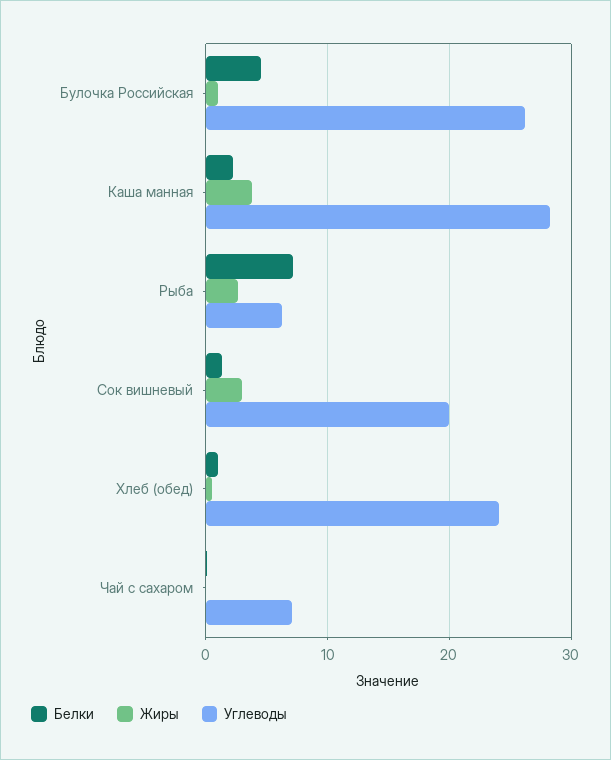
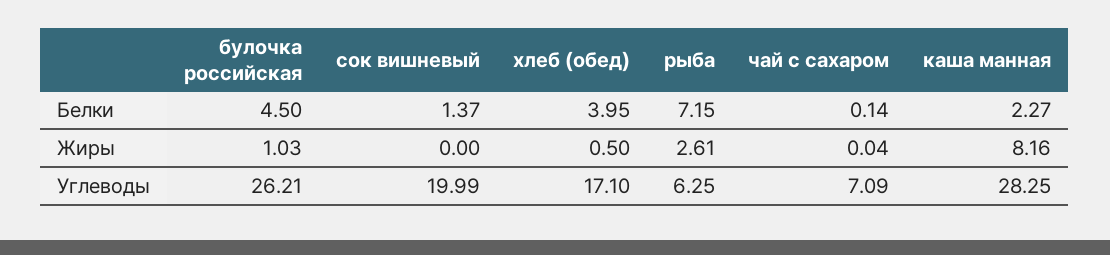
Жиры, Каша манная: 4 -> 8.16
Жиры, Сок вишневый: 3 -> 0
Белки, Хлеб (обед): 1 -> 3.95
Углеводы, Хлеб (обед): 24 -> 17.1

